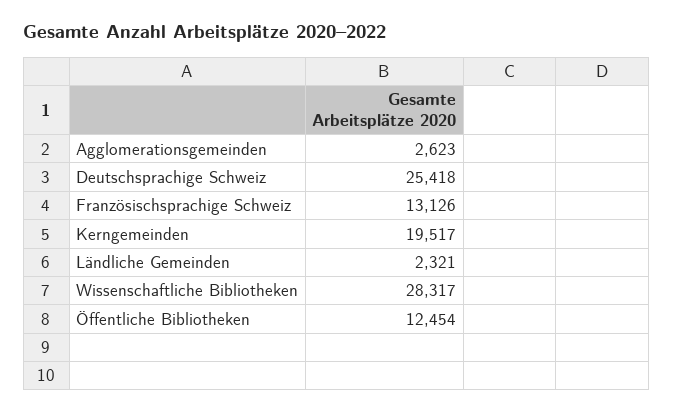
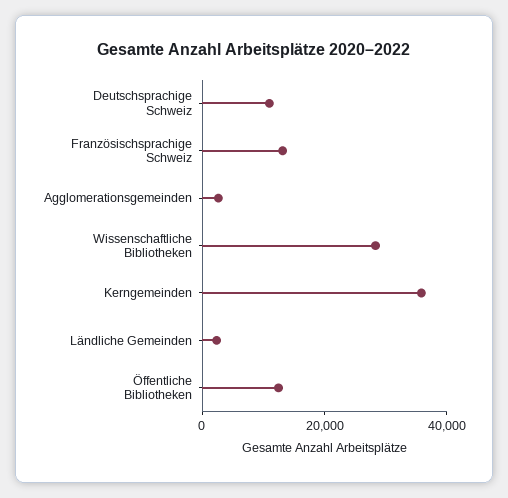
Deutschsprachige Schweiz: 25418 -> 10000
Kerngemeinden: 19517 -> 35000

